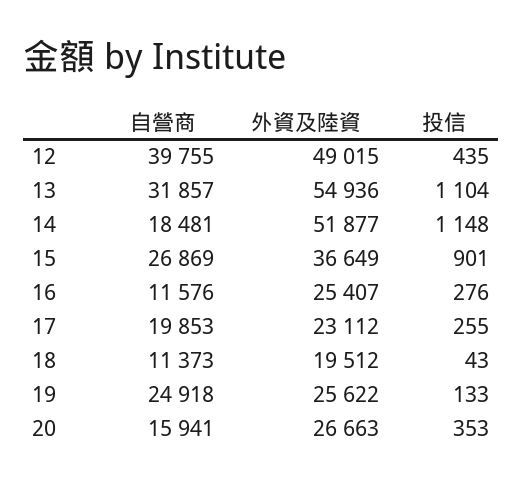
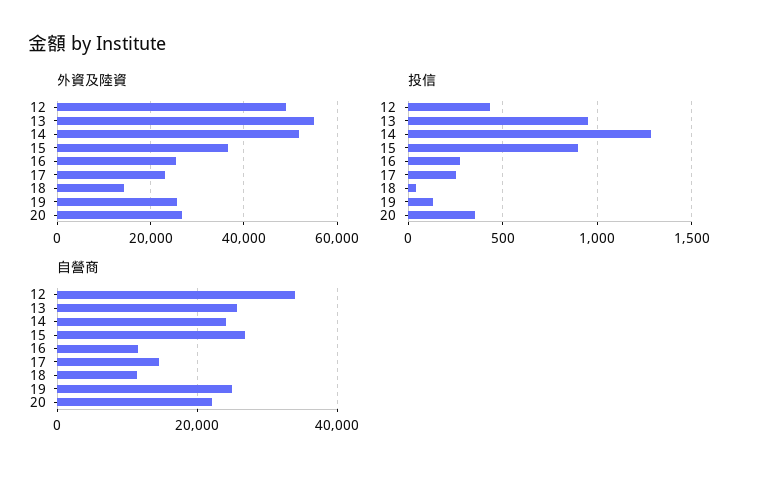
自營商, 12: 39755 -> 34000
自營商, 13: 31857 -> 26000
投信, 13: 1104 -> 950
自營商, 14: 18481 -> 24000
投信, 14: 1148 -> 1300
自營商, 17: 19853 -> 14000
外資及陸資, 18: 19512 -> 14000
自營商, 20: 15941 -> 22000

